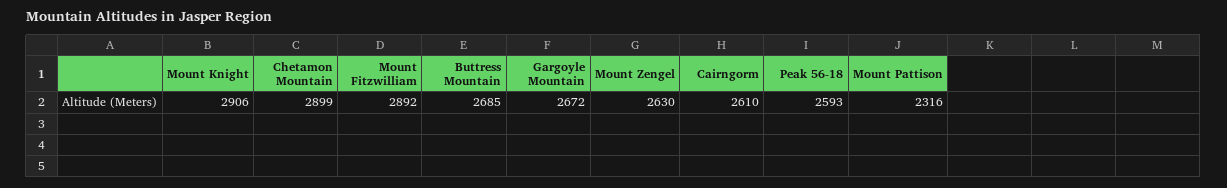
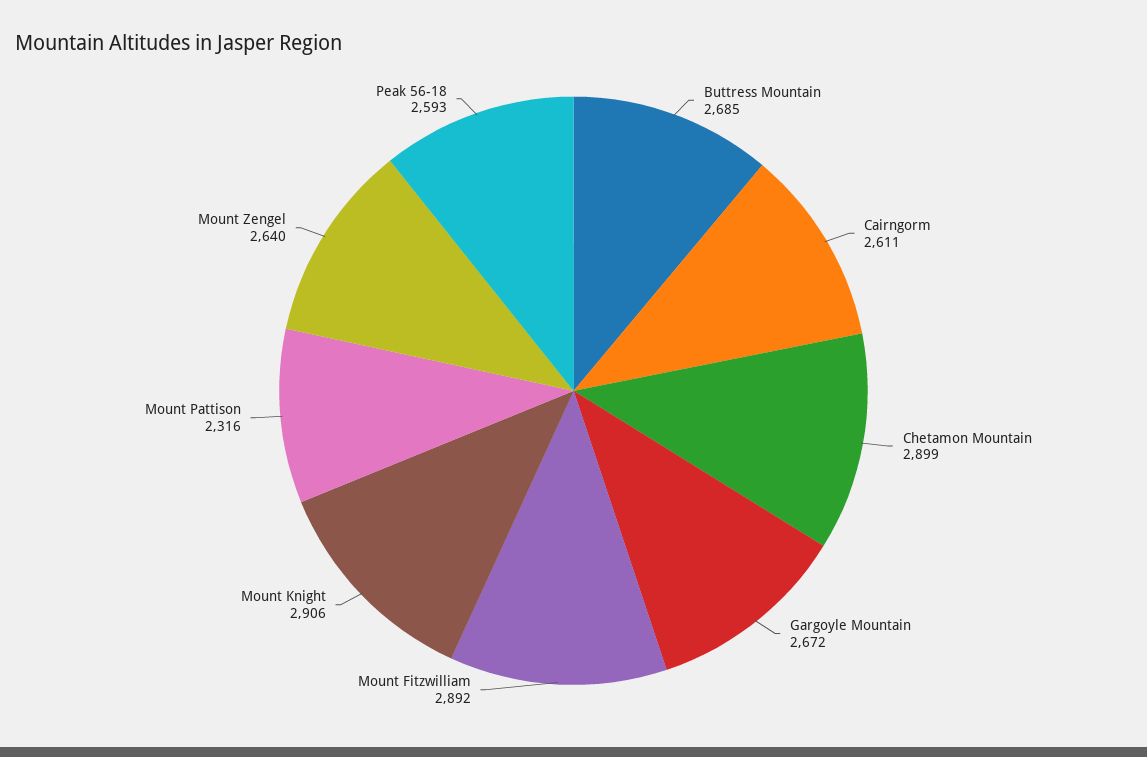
Mount Zengel: 2630 -> 2640
Cairngorm: 2610 -> 2611

